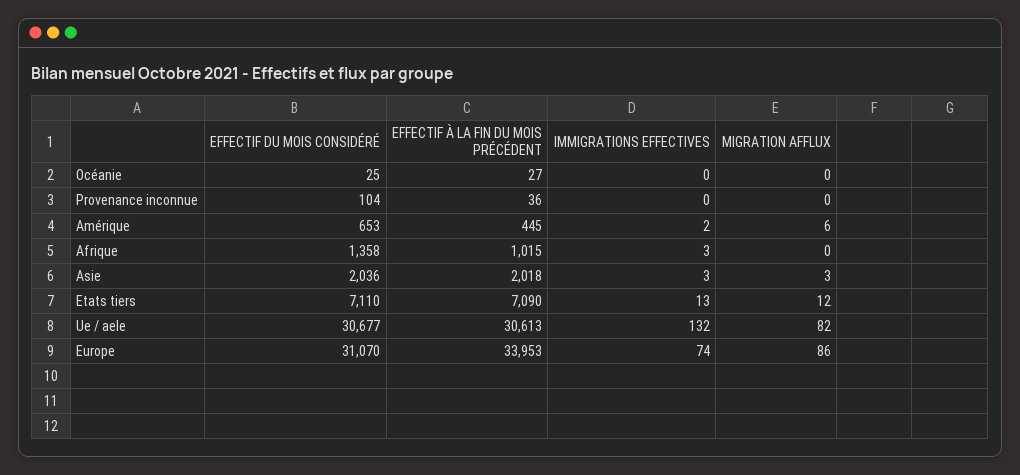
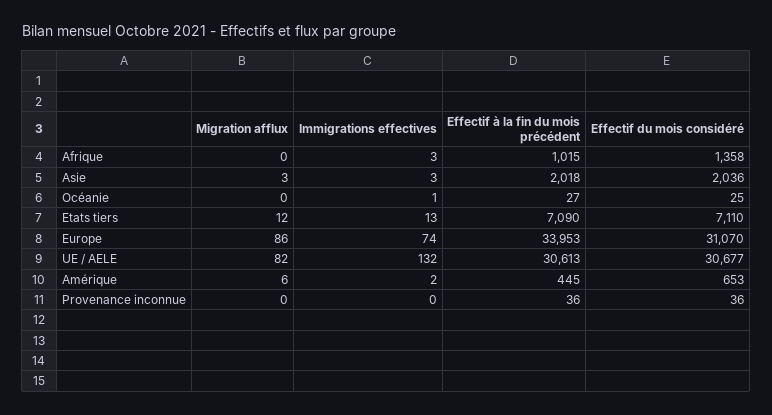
IMMIGRATIONS EFFECTIVES, Océanie: 0 -> 1
EFFECTIF DU MOIS CONSIDÉRÉ, Provenance inconnue: 104 -> 36

